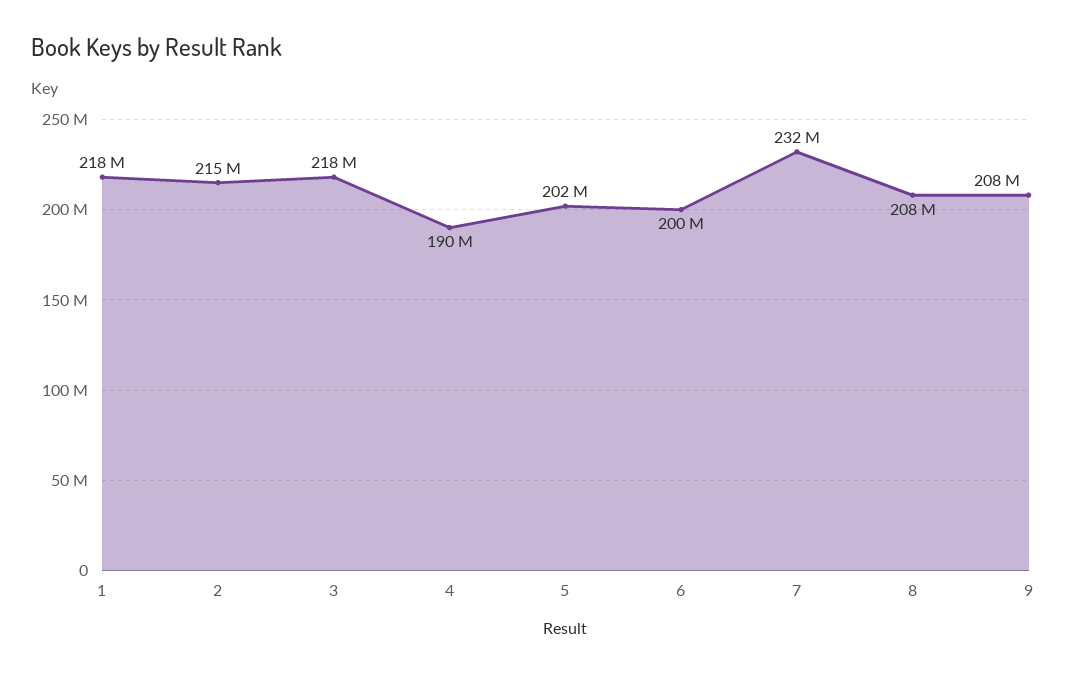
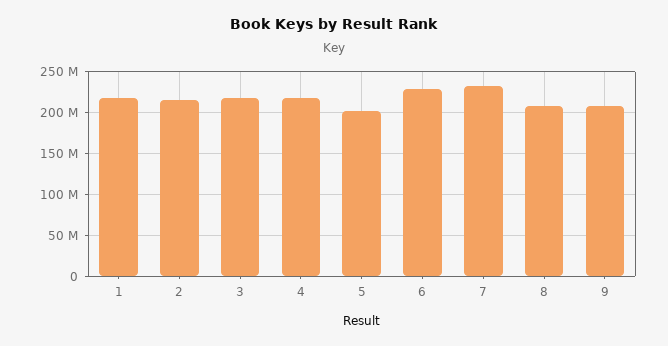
4: 190000000 -> 220000000
6: 200000000 -> 230000000

